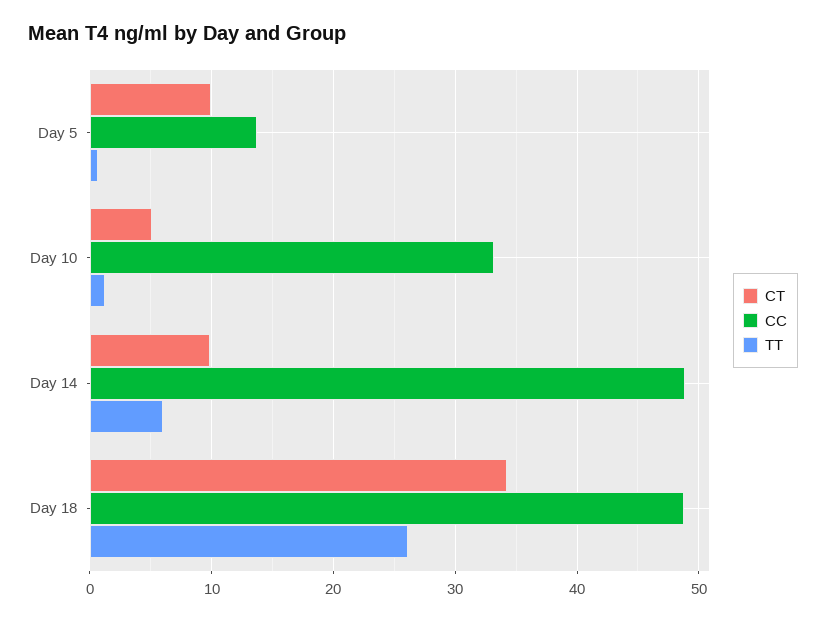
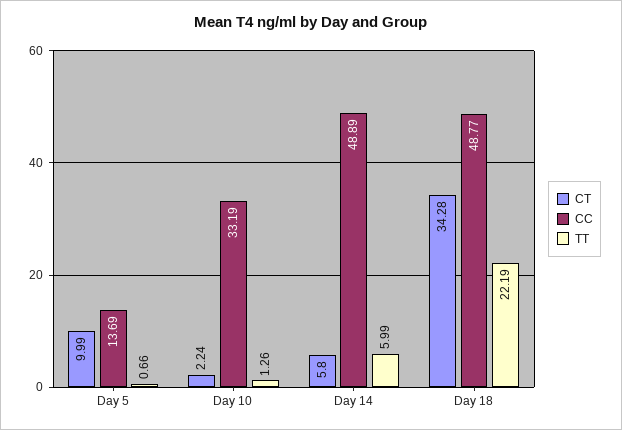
CT, Day 10: 5 -> 2.24
CT, Day 14: 10 -> 5.8
TT, Day 18: 26 -> 22.19

